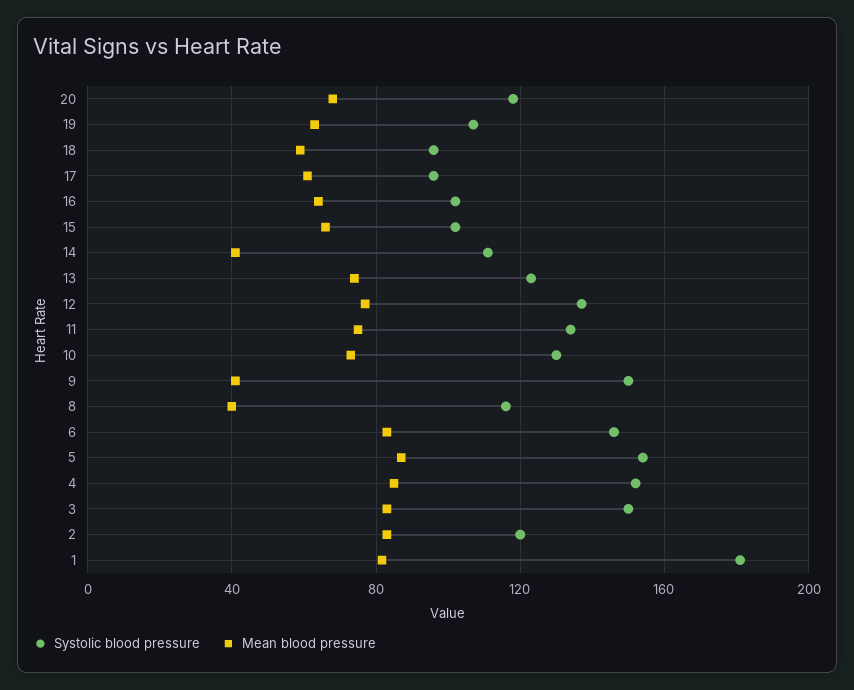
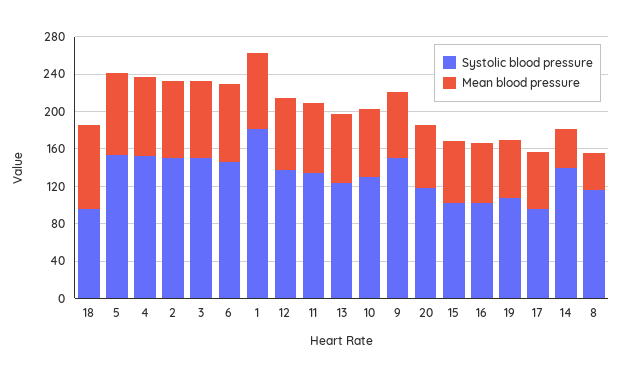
Mean blood pressure, 18: 60 -> 90
Systolic blood pressure, 14: 110 -> 140
Mean blood pressure, 9: 40 -> 70
Systolic blood pressure, 2: 120 -> 150

